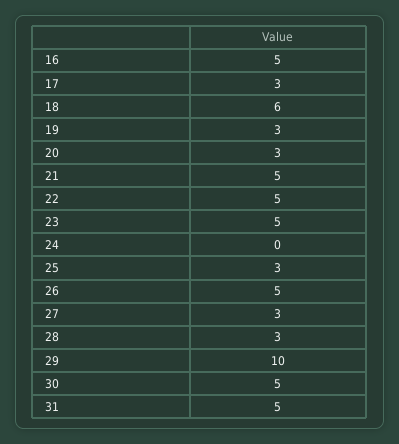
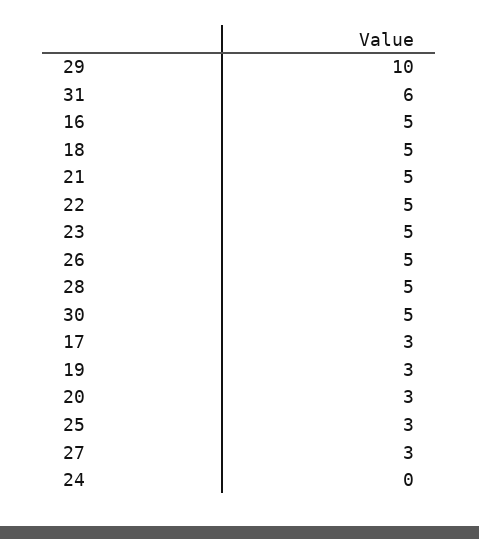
18: 6 -> 5
28: 3 -> 5
31: 5 -> 6

